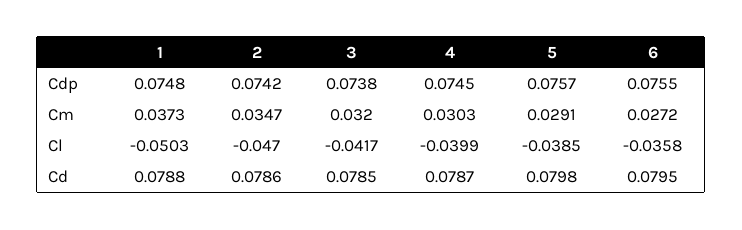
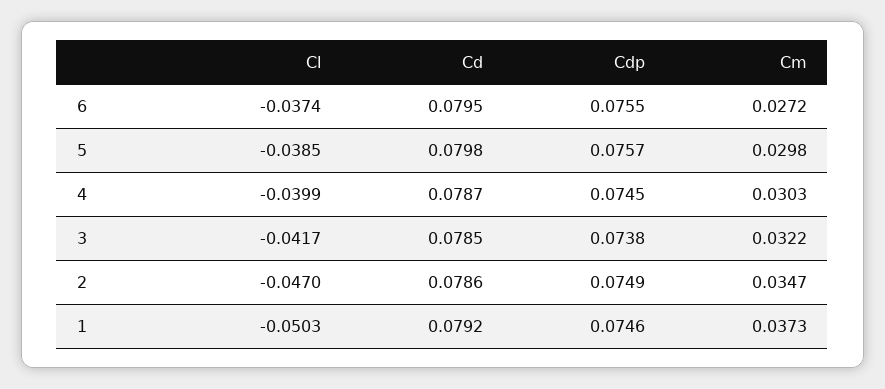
1, Cdp: 0.0748 -> 0.0746
2, Cdp: 0.0742 -> 0.0749
3, Cm: 0.032 -> 0.0322
5, Cm: 0.0291 -> 0.0298
6, Cl: -0.0358 -> -0.0374
1, Cd: 0.0788 -> 0.0792

